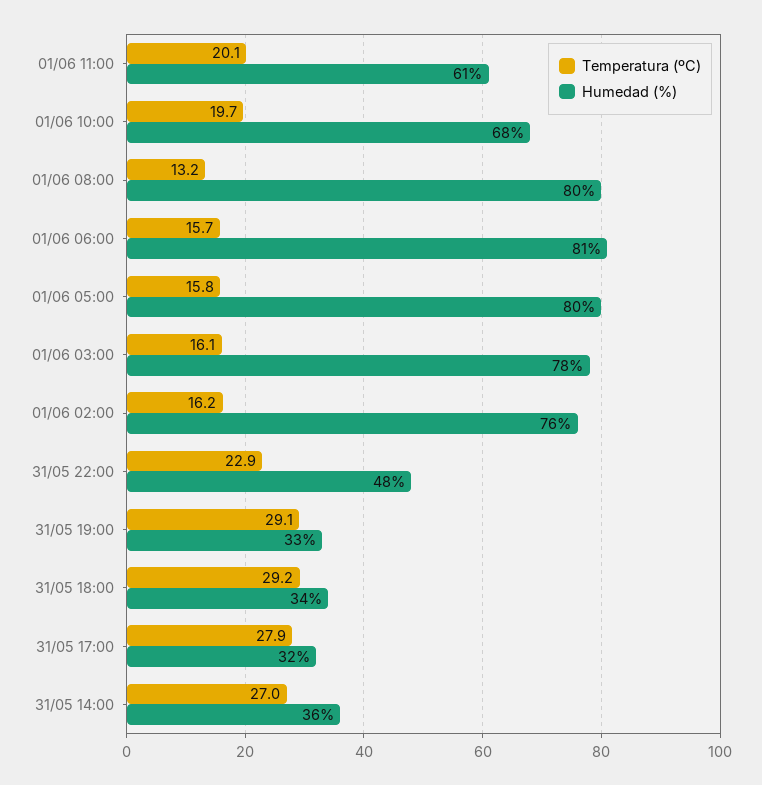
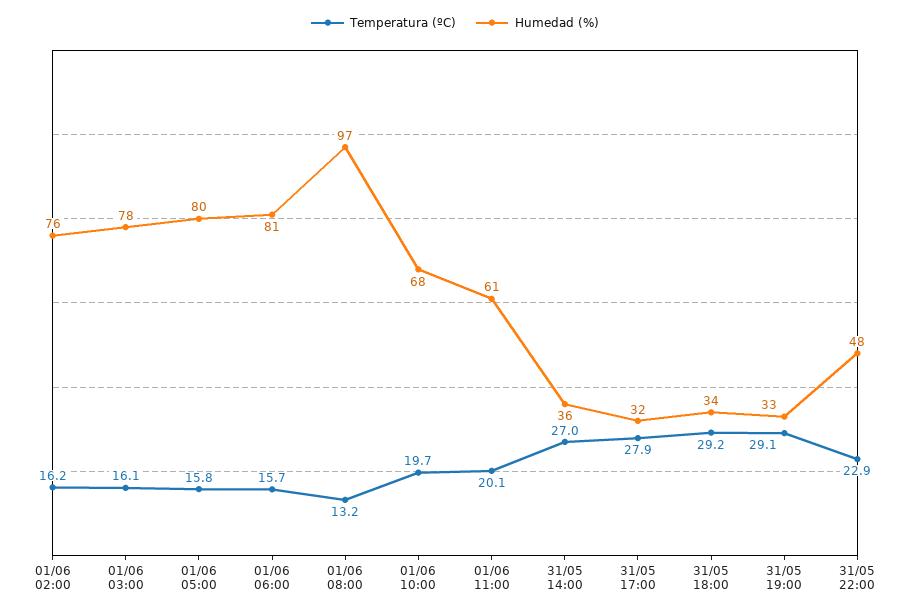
Humedad (%), 01/06 08:00: 80 -> 97

